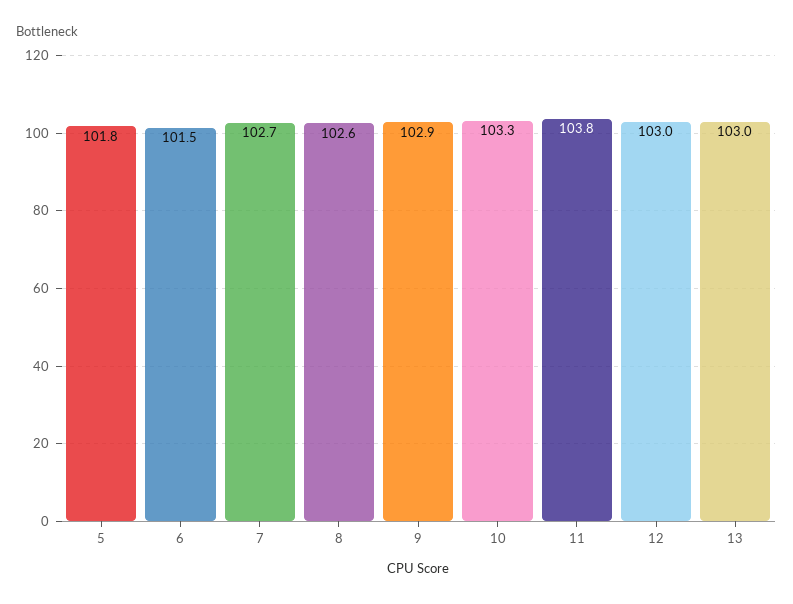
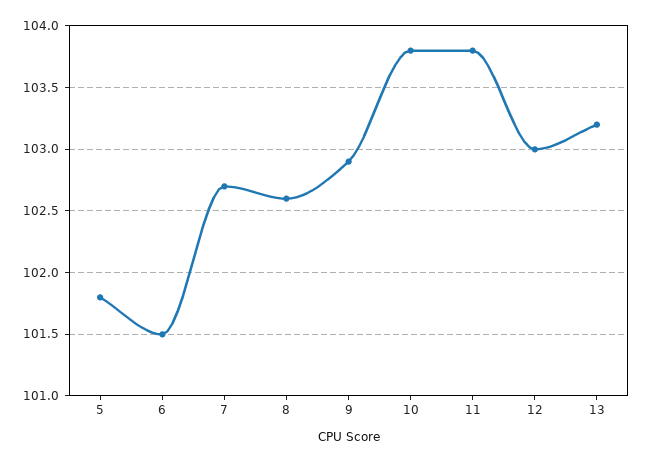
10: 103.3 -> 103.8
13: 103 -> 103.2

